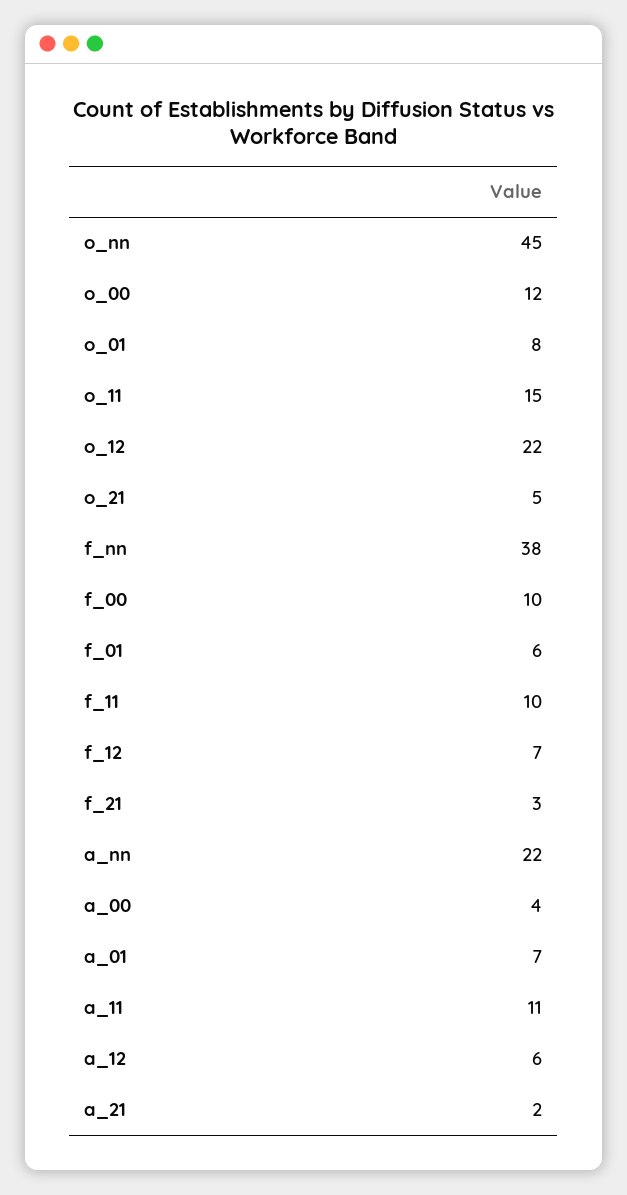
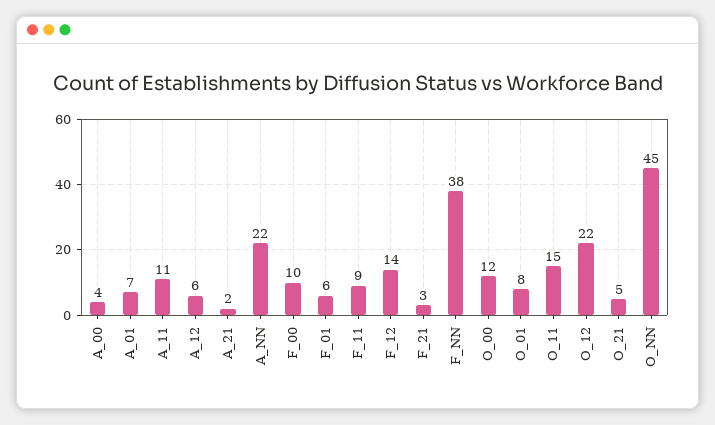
f_11: 10 -> 9
f_12: 7 -> 14

